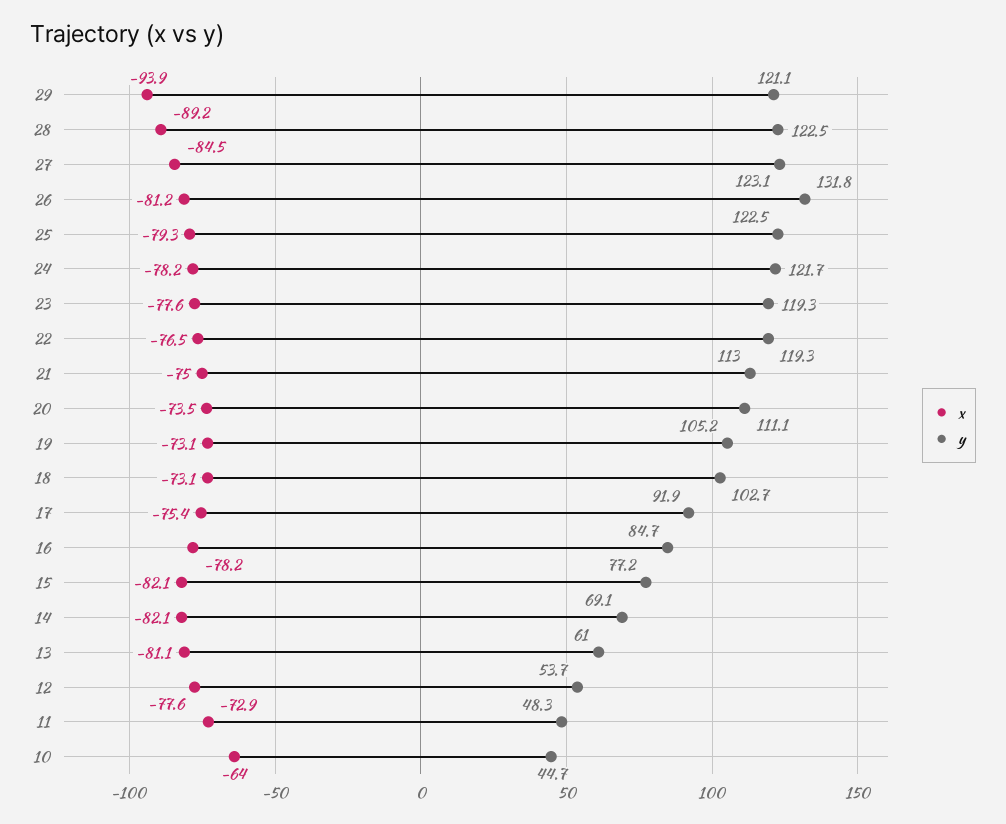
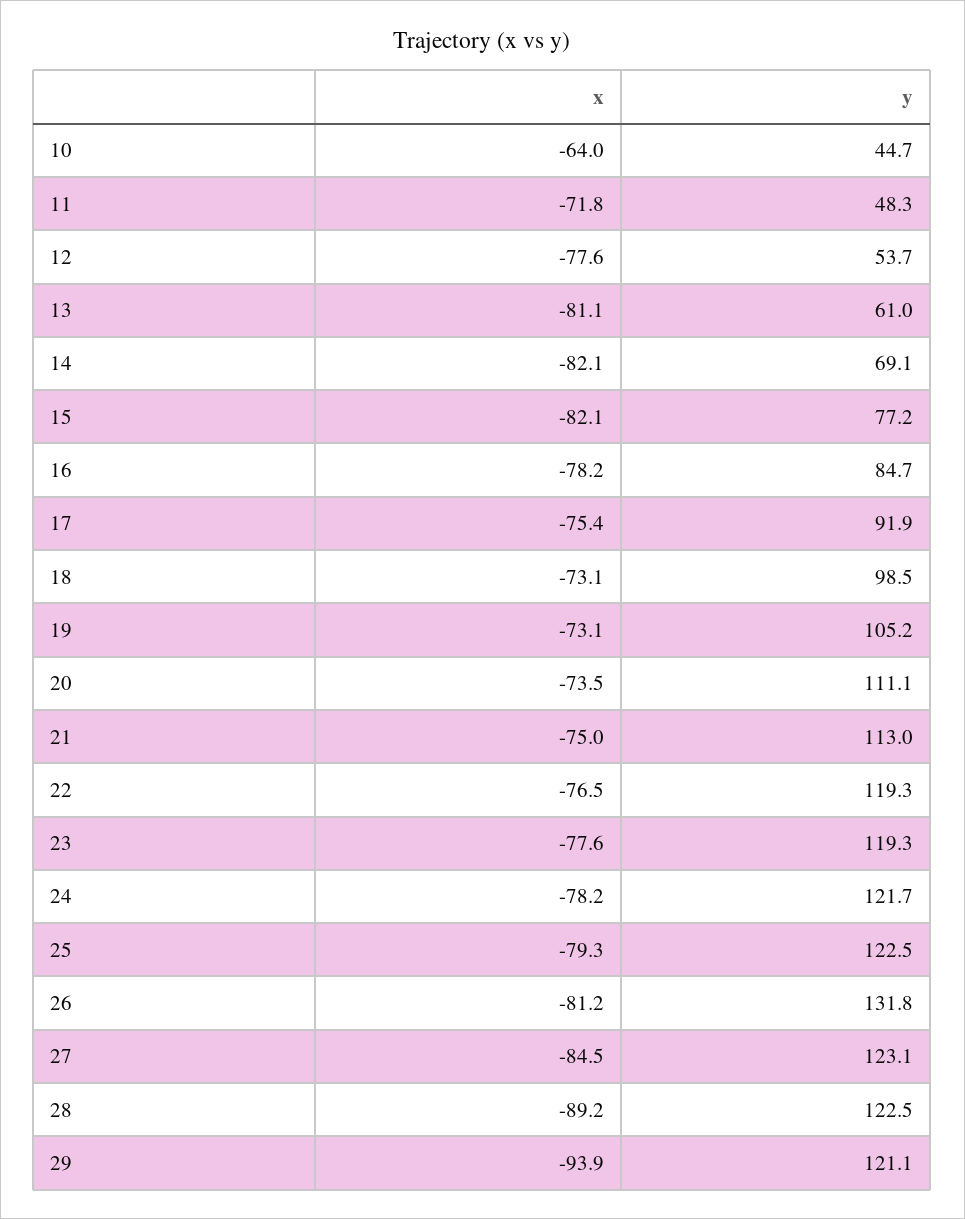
y, 18: 102.7 -> 98.5
x, 11: -72.9 -> -71.8

